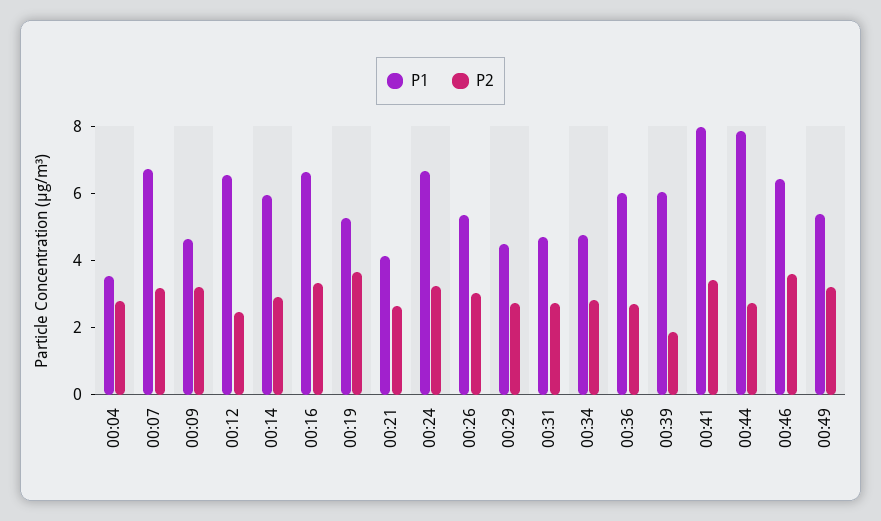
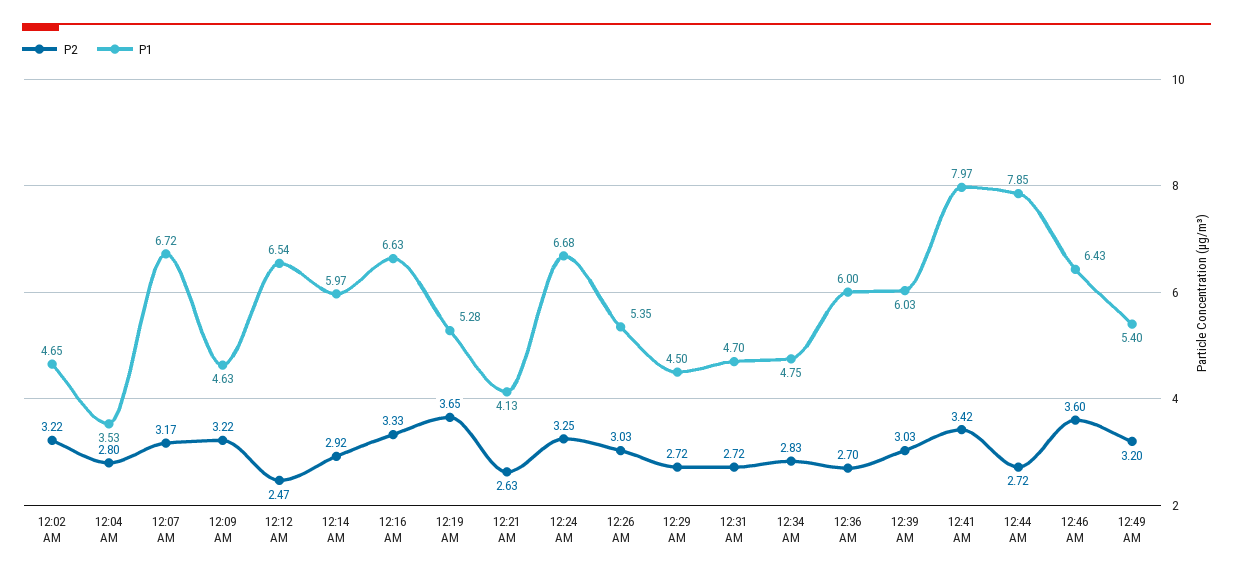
P2, 00:39: 2 -> 3.03
P2, 12:02 AM: none -> 3.22
P1, 12:02 AM: none -> 4.65

